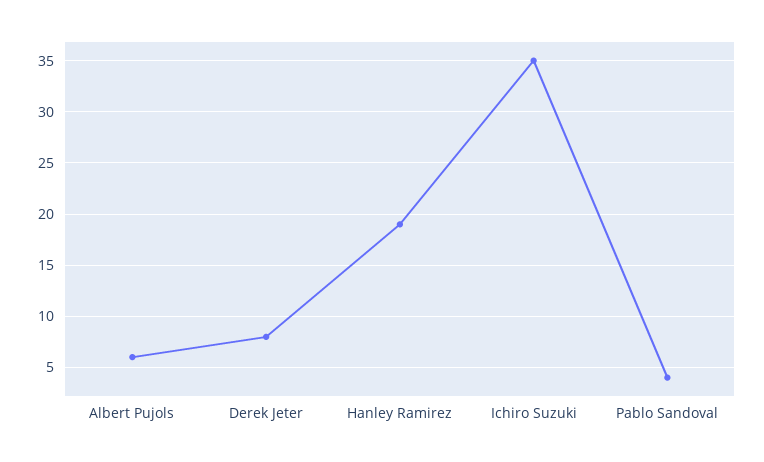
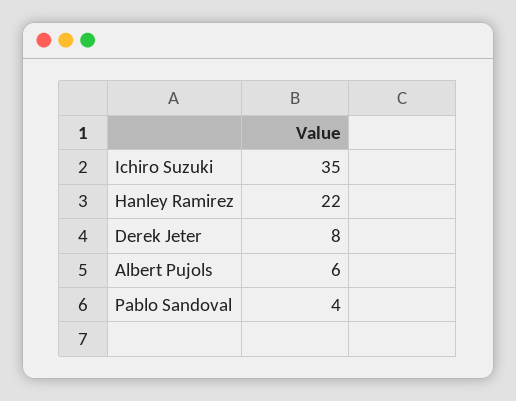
Hanley Ramirez: 19 -> 22

